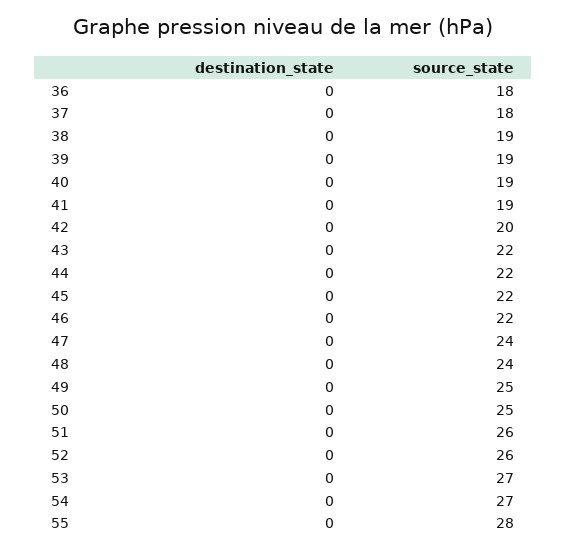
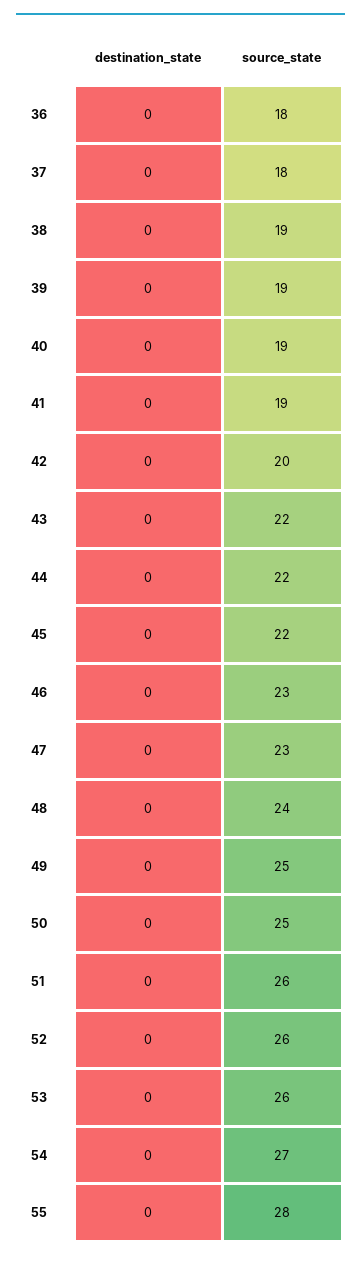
source_state, 46: 22 -> 23
source_state, 47: 24 -> 23
source_state, 53: 27 -> 26

